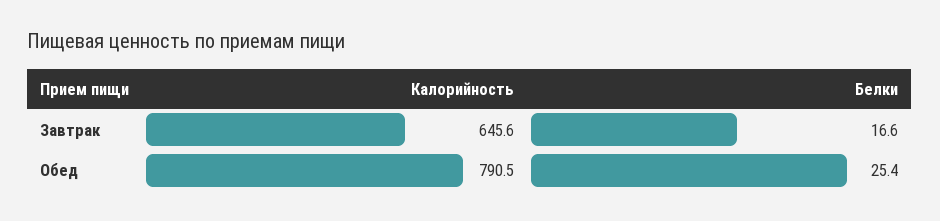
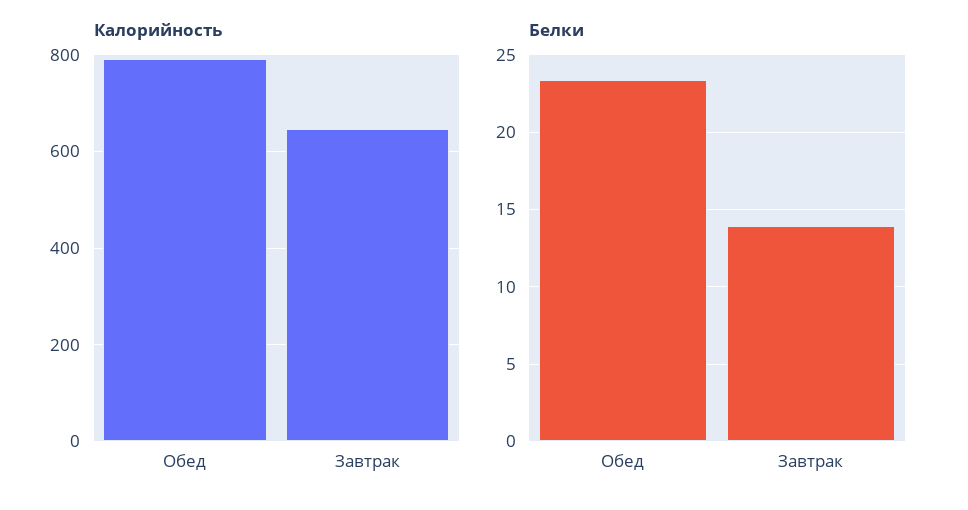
Белки, Завтрак: 16.6 -> 14
Белки, Обед: 25.4 -> 23.5

